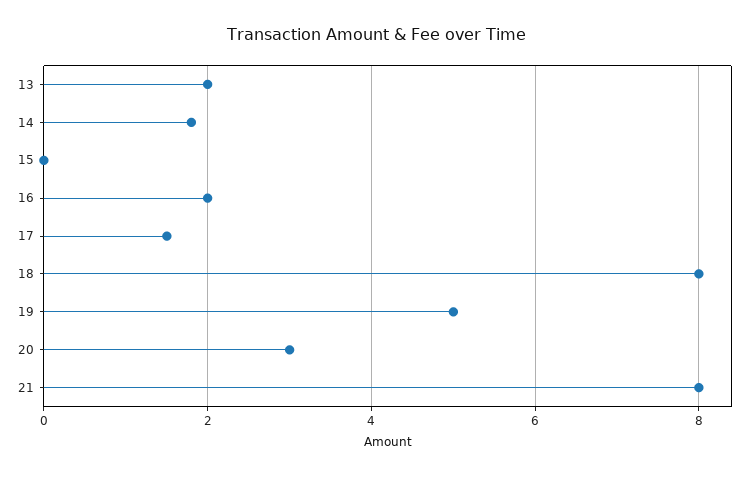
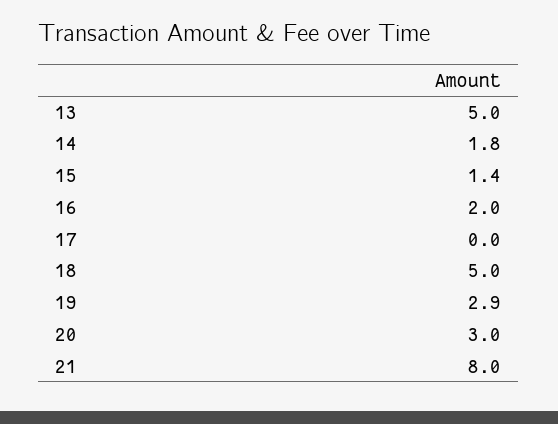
13: 2 -> 5
15: 0 -> 1.4
17: 1.5 -> 0
18: 8 -> 5
19: 5 -> 2.9

